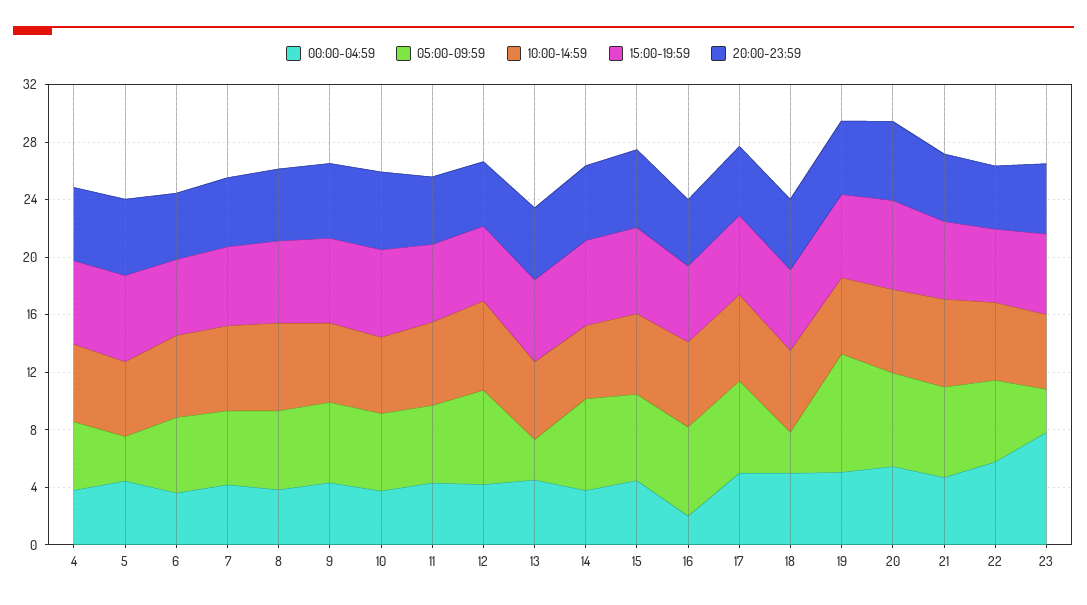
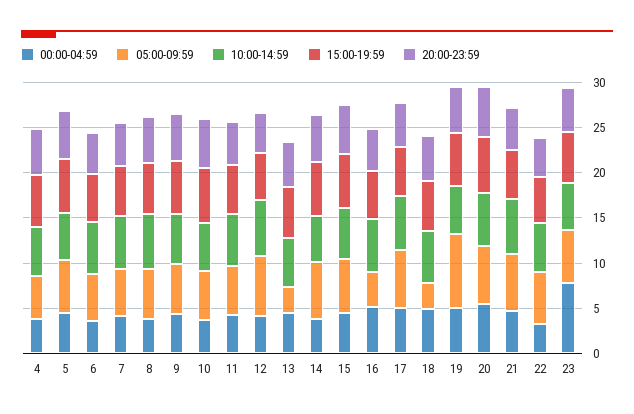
05:00-09:59, 5: 3 -> 6
00:00-04:59, 16: 2 -> 5
05:00-09:59, 16: 6 -> 4
00:00-04:59, 22: 6 -> 3
05:00-09:59, 23: 3 -> 6

